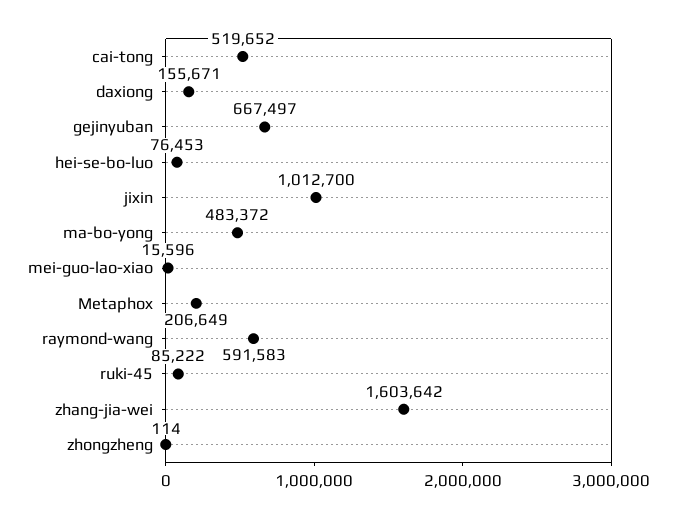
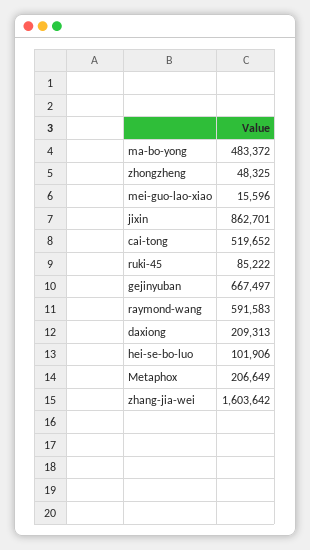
daxiong: 155671 -> 209313
hei-se-bo-luo: 76453 -> 101906
jixin: 1012700 -> 862701
zhongzheng: 114 -> 48325

